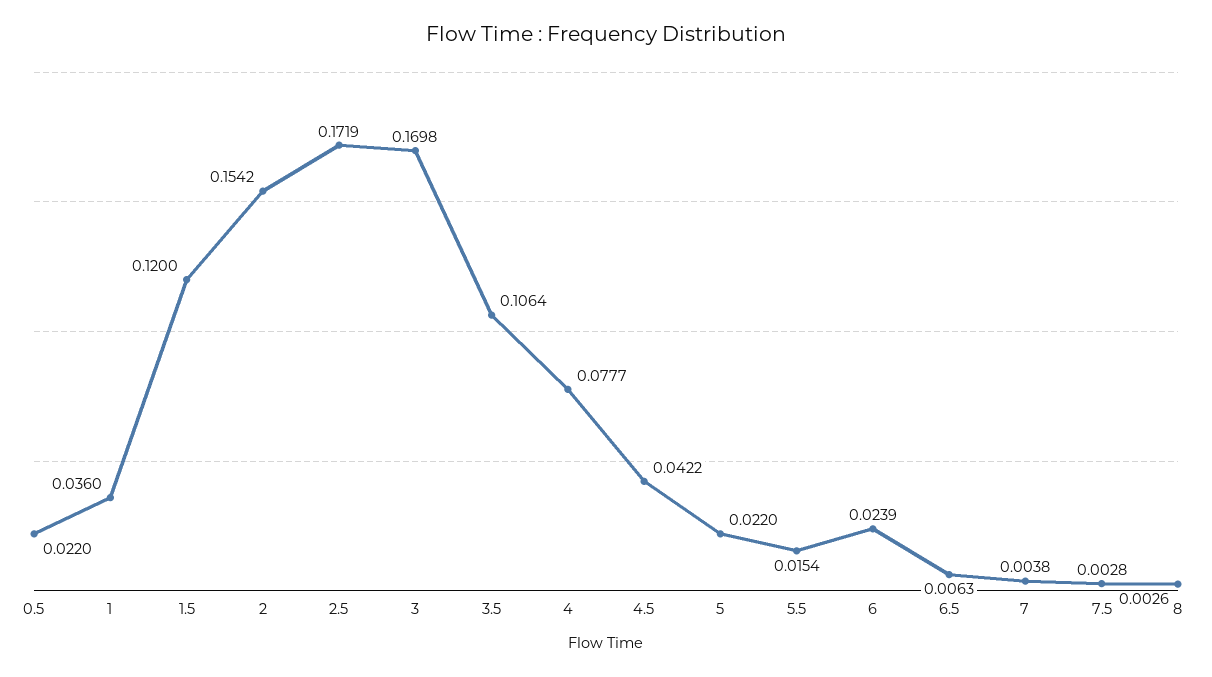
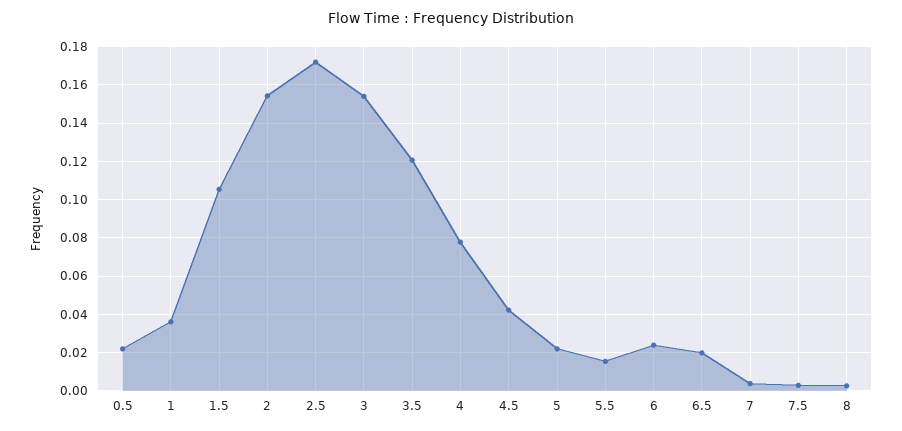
1.5: 0.12 -> 0.105
3: 0.1698 -> 0.155
3.5: 0.1064 -> 0.12
6.5: 0.0063 -> 0.02

